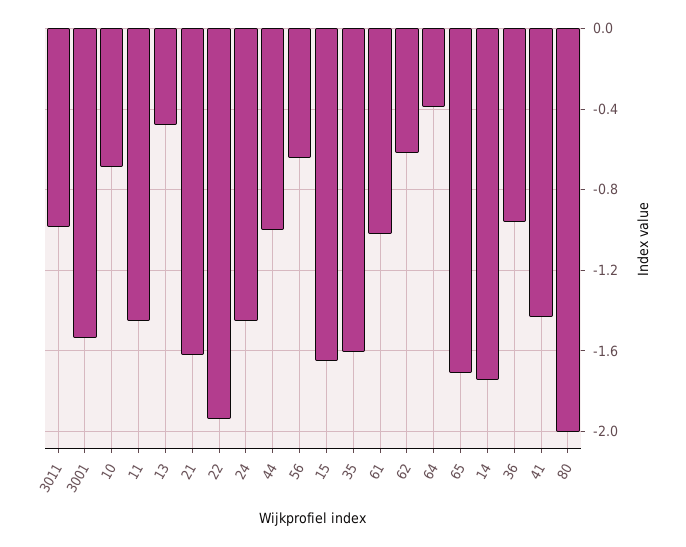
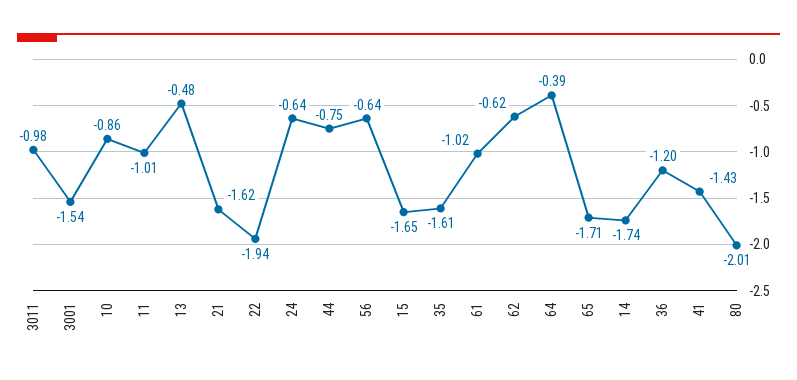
10: -0.7 -> -0.86
11: -1.45 -> -1.01
24: -1.45 -> -0.64
44: -1 -> -0.75
36: -0.95 -> -1.2

